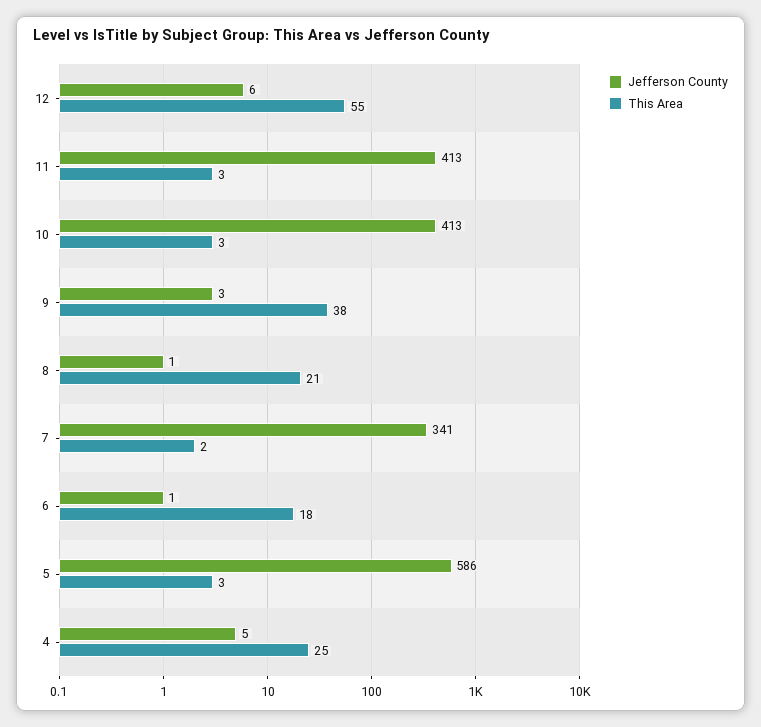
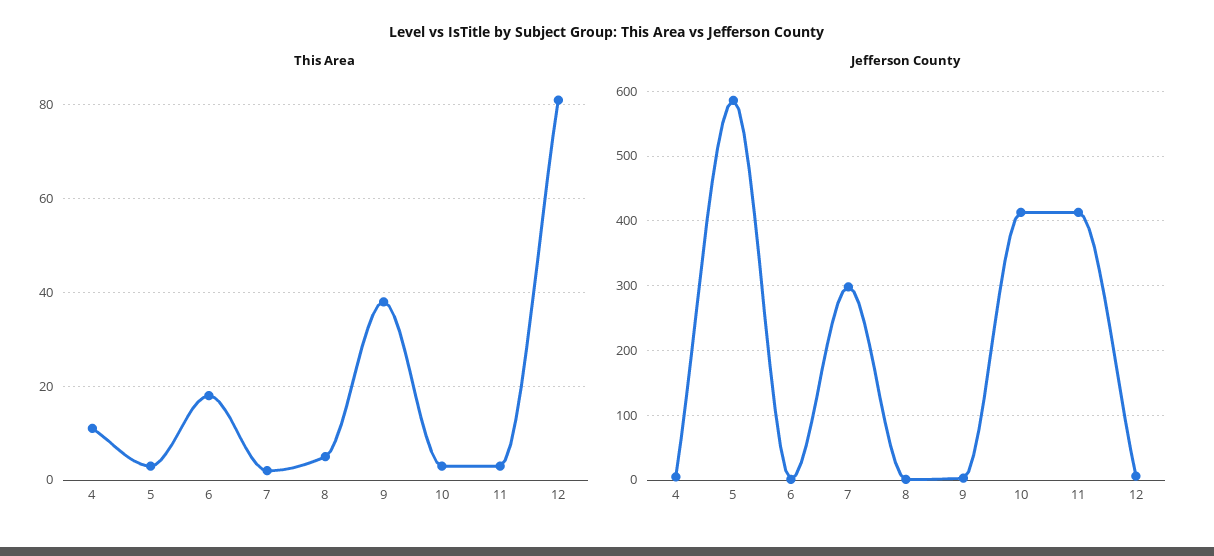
This Area, 12: 55 -> 80
This Area, 8: 21 -> 5
Jefferson County, 7: 341 -> 300
This Area, 4: 25 -> 10

